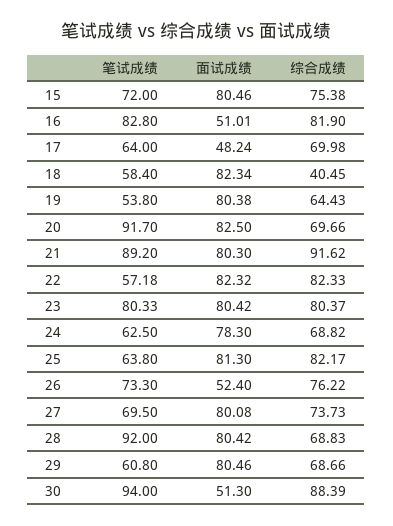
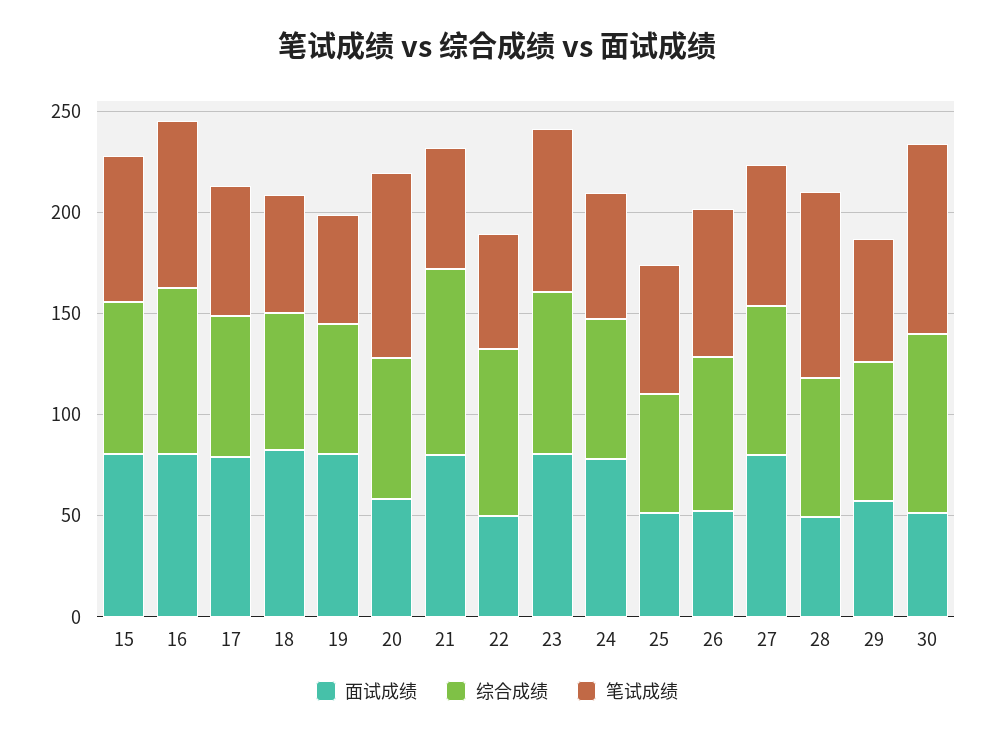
面试成绩, 16: 51.01 -> 80
面试成绩, 17: 48.24 -> 80
综合成绩, 18: 40.45 -> 70
面试成绩, 20: 82.5 -> 60
笔试成绩, 21: 89.2 -> 60
面试成绩, 22: 82.32 -> 50
面试成绩, 25: 81.3 -> 50
综合成绩, 25: 82.17 -> 60
面试成绩, 28: 80.42 -> 50
面试成绩, 29: 80.46 -> 60

